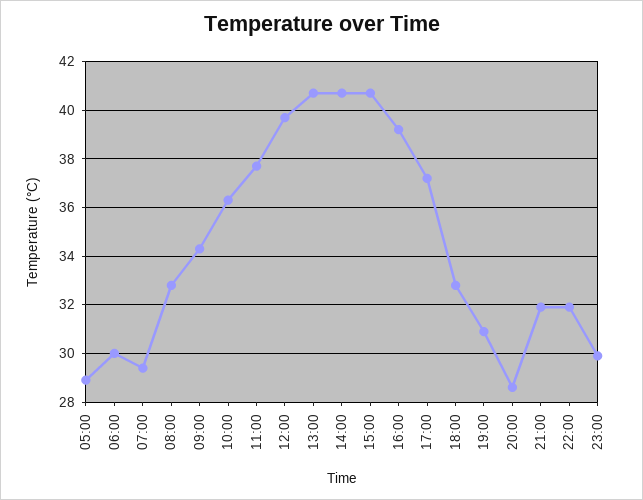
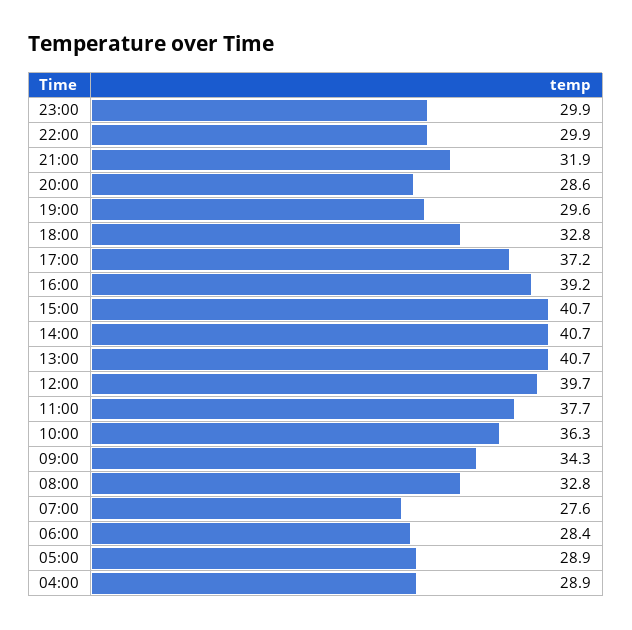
06:00: 30 -> 28.4
07:00: 29.5 -> 27.6
19:00: 31 -> 29.6
22:00: 32 -> 29.9
04:00: none -> 28.9

